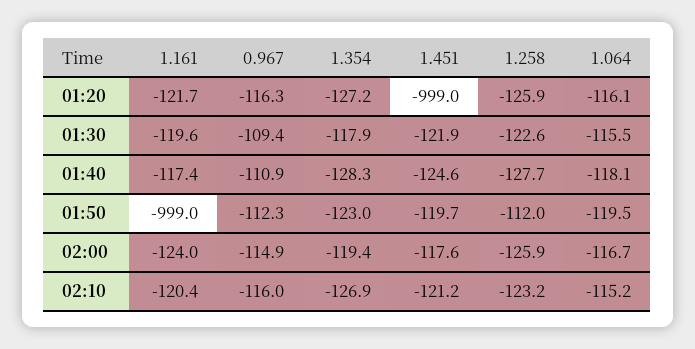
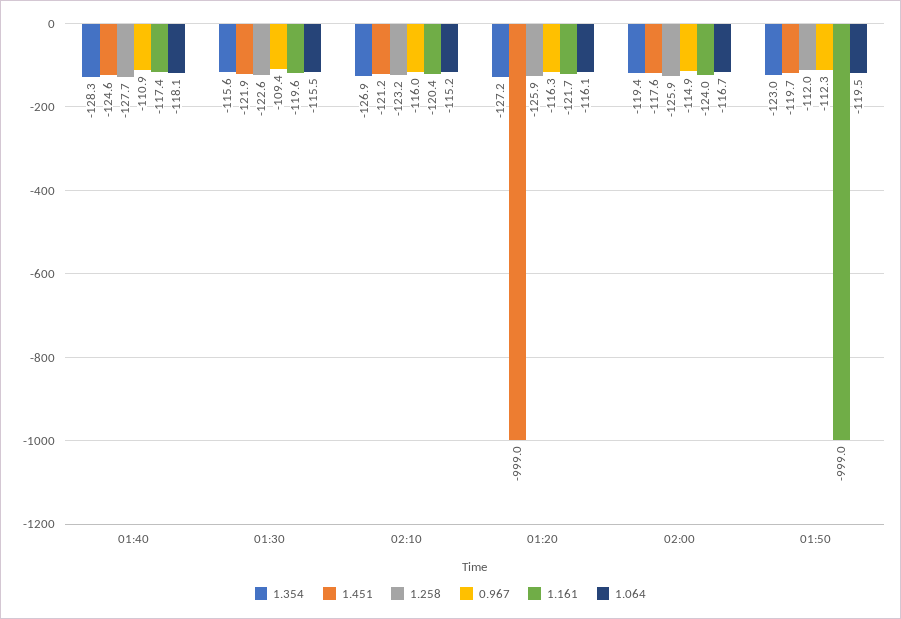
1.354, 01:30: -117.9 -> -115.6

